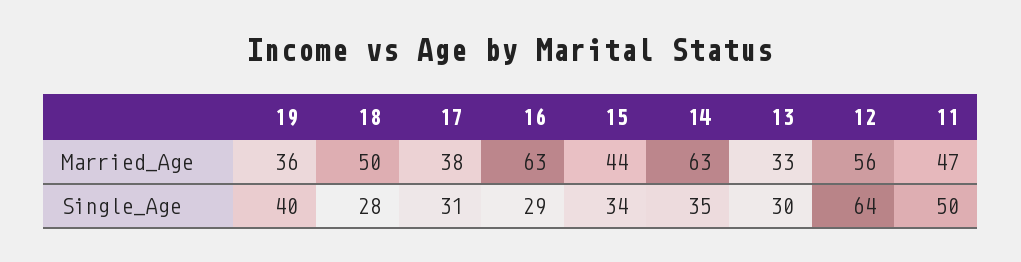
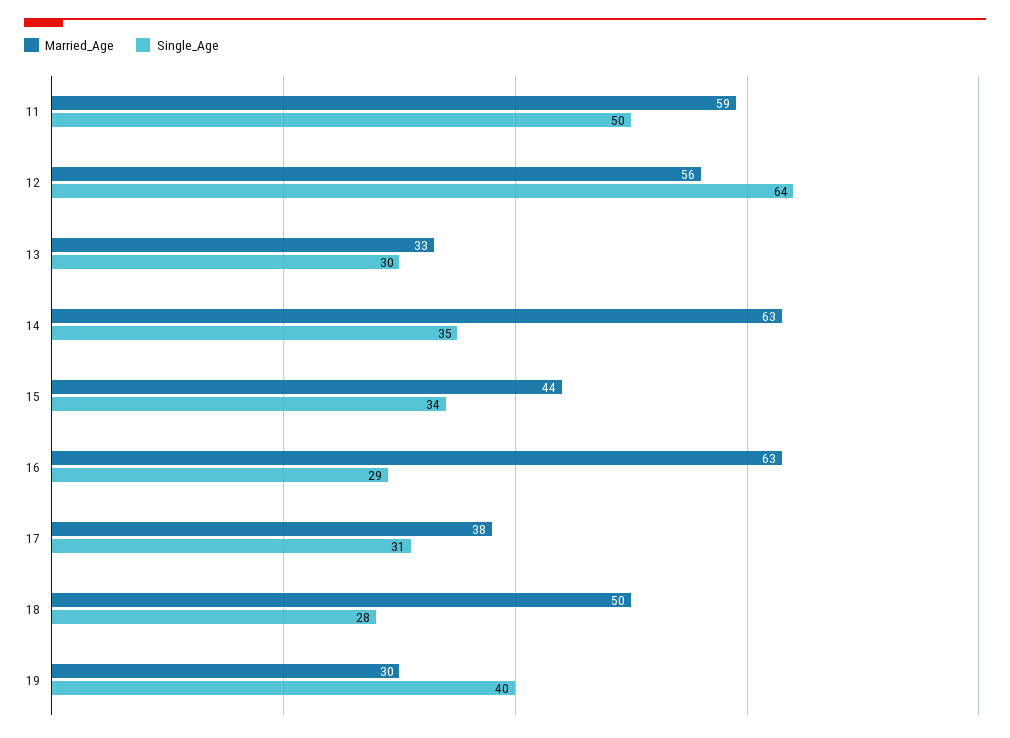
Married_Age, 19: 36 -> 30
Married_Age, 11: 47 -> 59

